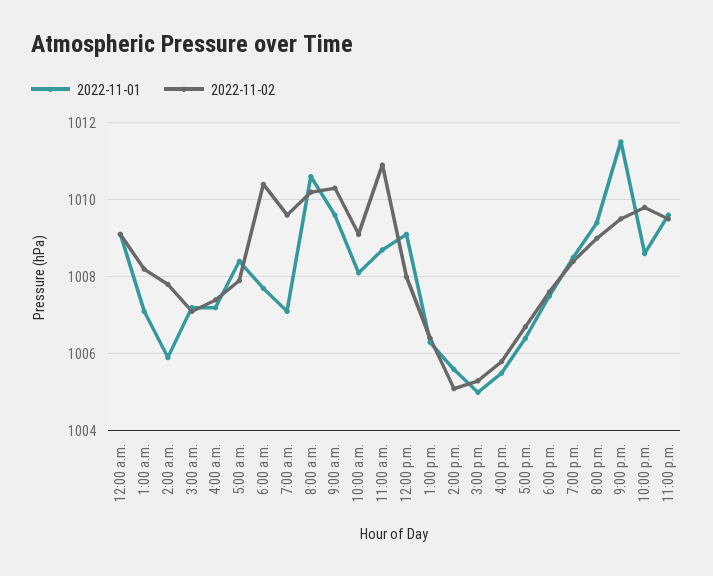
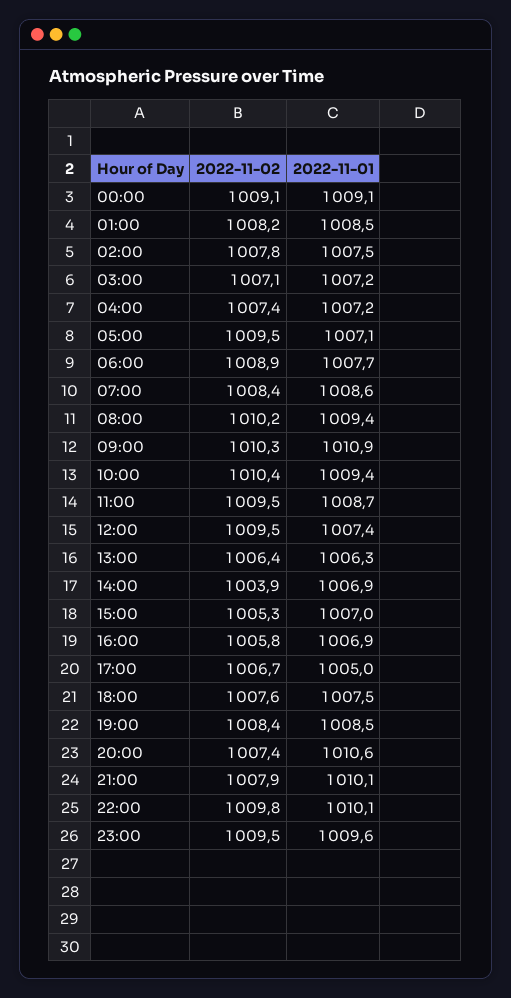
2022-11-01, 1:00 a.m.: 1007 -> 1008.5
2022-11-01, 2:00 a.m.: 1006 -> 1007.5
2022-11-01, 5:00 a.m.: 1008.5 -> 1007.1
2022-11-02, 5:00 a.m.: 1008 -> 1009.5
2022-11-02, 6:00 a.m.: 1010.5 -> 1008.9
2022-11-01, 7:00 a.m.: 1007 -> 1008.6
2022-11-02, 7:00 a.m.: 1009.5 -> 1008.4
2022-11-01, 8:00 a.m.: 1010.5 -> 1009.4
2022-11-01, 9:00 a.m.: 1009.5 -> 1010.9
2022-11-01, 10:00 a.m.: 1008 -> 1009.4
2022-11-02, 10:00 a.m.: 1009 -> 1010.4
2022-11-02, 11:00 a.m.: 1011 -> 1009.5
2022-11-01, 12:00 p.m.: 1009 -> 1007.4
2022-11-02, 12:00 p.m.: 1008 -> 1009.5
2022-11-01, 2:00 p.m.: 1005.5 -> 1006.9
2022-11-02, 2:00 p.m.: 1005 -> 1003.9
2022-11-01, 3:00 p.m.: 1005 -> 1007
2022-11-01, 4:00 p.m.: 1005.5 -> 1006.9
2022-11-01, 5:00 p.m.: 1006.5 -> 1005
2022-11-01, 8:00 p.m.: 1009.5 -> 1010.6
2022-11-02, 8:00 p.m.: 1009 -> 1007.4
2022-11-01, 9:00 p.m.: 1011.5 -> 1010.1
2022-11-02, 9:00 p.m.: 1009.5 -> 1007.9
2022-11-01, 10:00 p.m.: 1008.5 -> 1010.1

